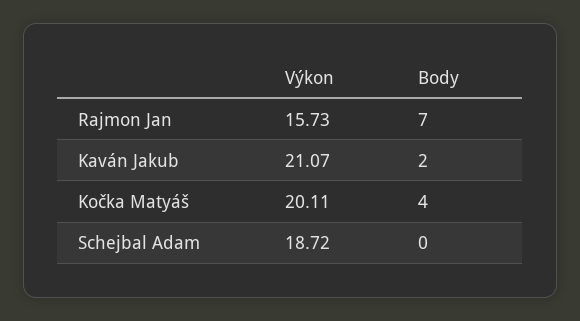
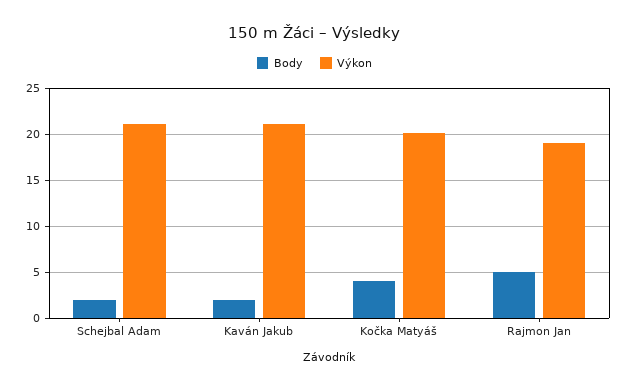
Výkon, Rajmon Jan: 15.73 -> 19
Body, Rajmon Jan: 7 -> 5
Výkon, Schejbal Adam: 18.72 -> 21
Body, Schejbal Adam: 0 -> 2

